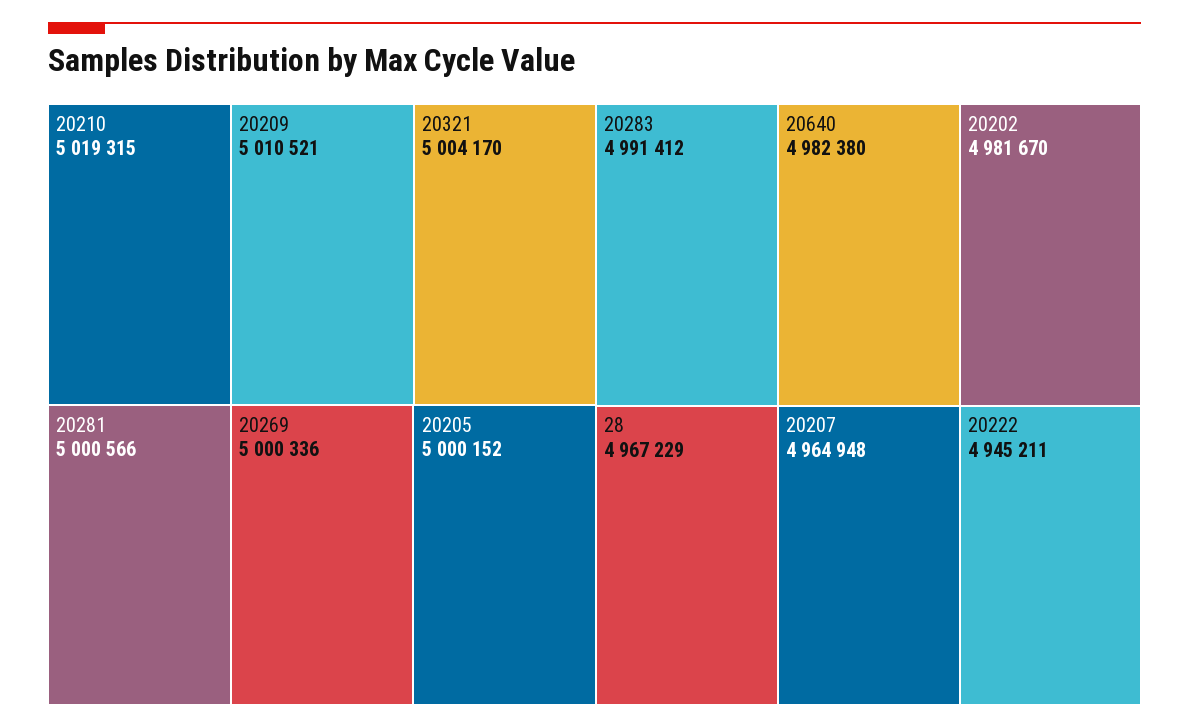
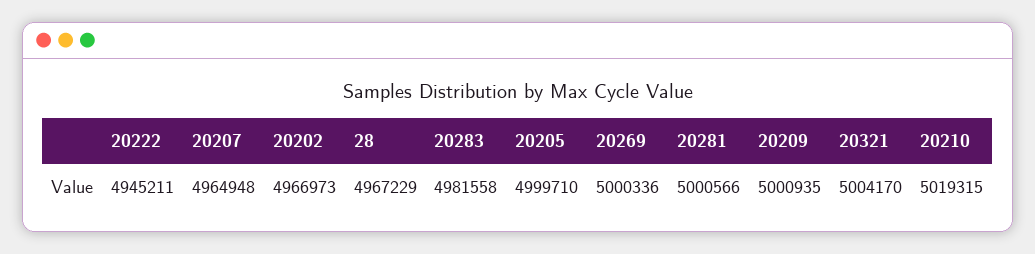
20209: 5010521 -> 5000935
20205: 5000152 -> 4999710
20283: 4991412 -> 4981558
20640: 4982380 -> none
20202: 4981670 -> 4966973

